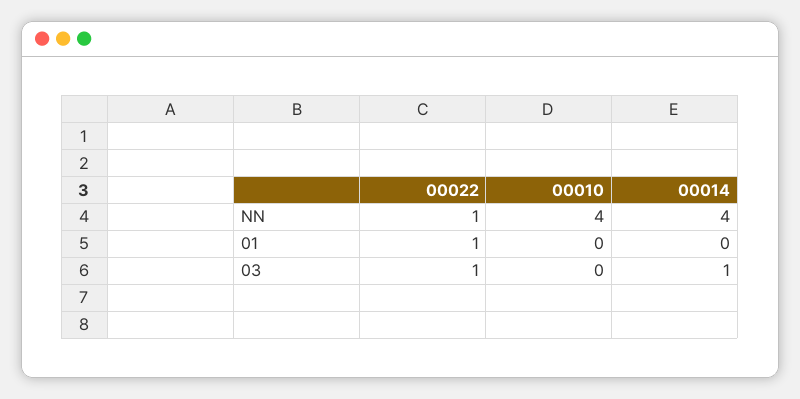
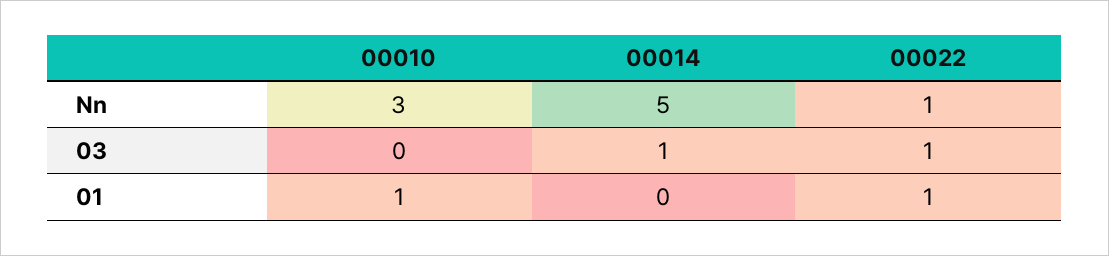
00010, NN: 4 -> 3
00014, NN: 4 -> 5
00010, 01: 0 -> 1

